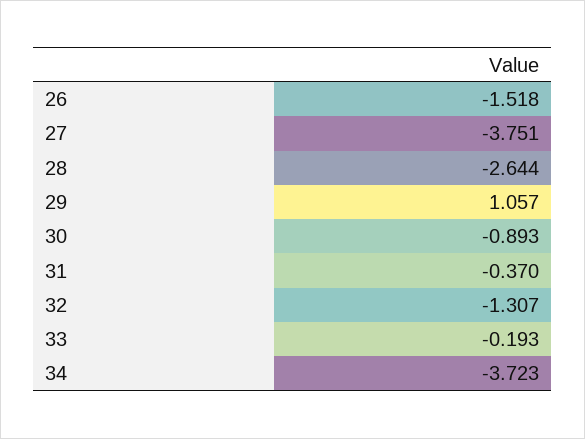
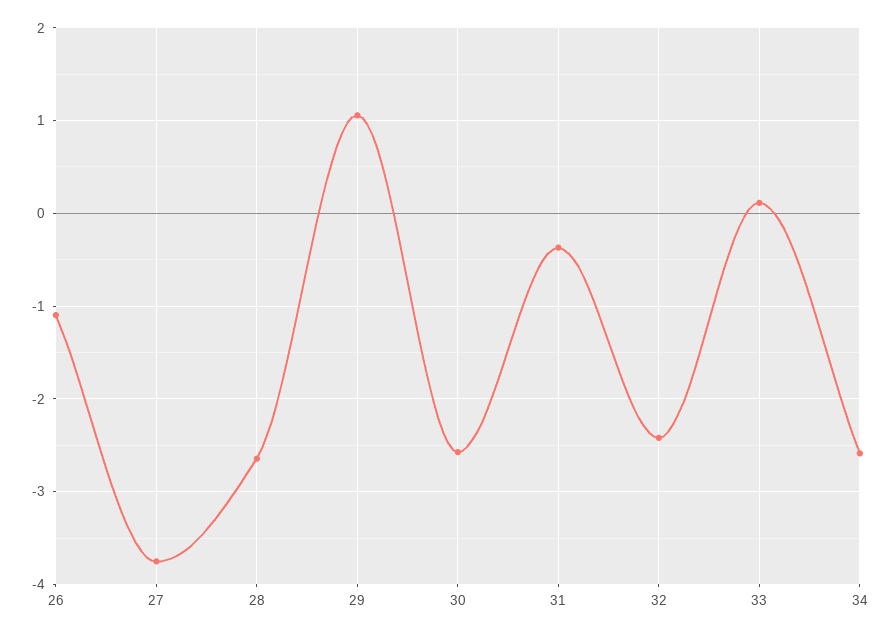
26: -1.518 -> -1.1
30: -0.893 -> -2.6
32: -1.307 -> -2.4
33: -0.193 -> 0.1
34: -3.723 -> -2.6

